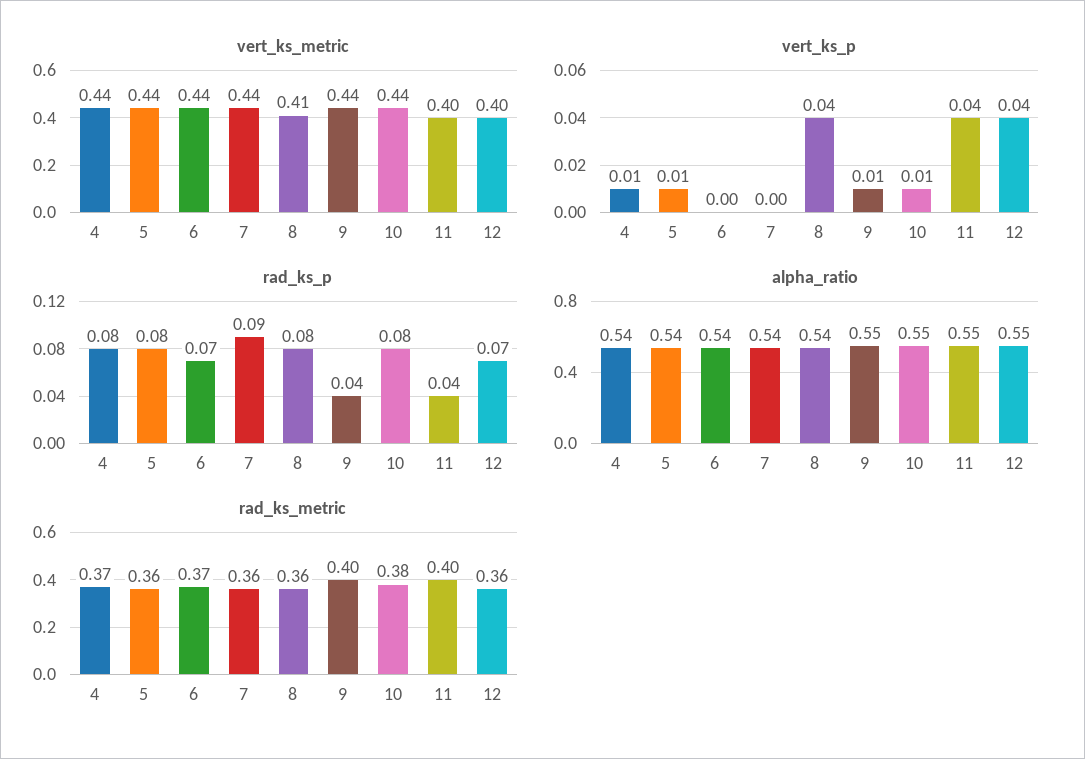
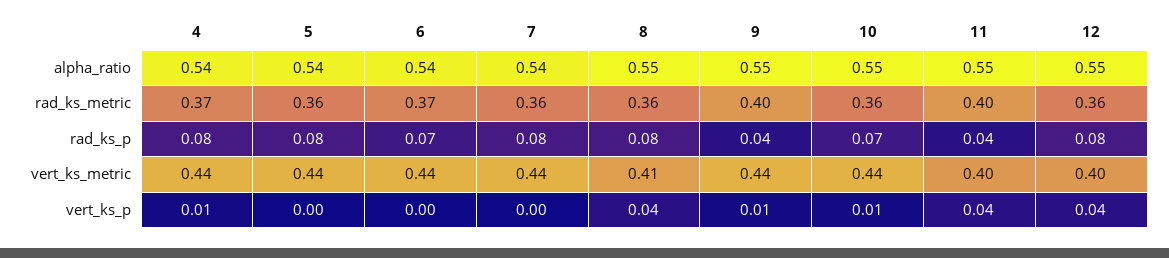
vert_ks_p, 5: 0.01 -> 0
rad_ks_p, 7: 0.09 -> 0.08
rad_ks_p, 10: 0.08 -> 0.07
rad_ks_p, 12: 0.07 -> 0.08
alpha_ratio, 8: 0.54 -> 0.55
rad_ks_metric, 10: 0.38 -> 0.36

